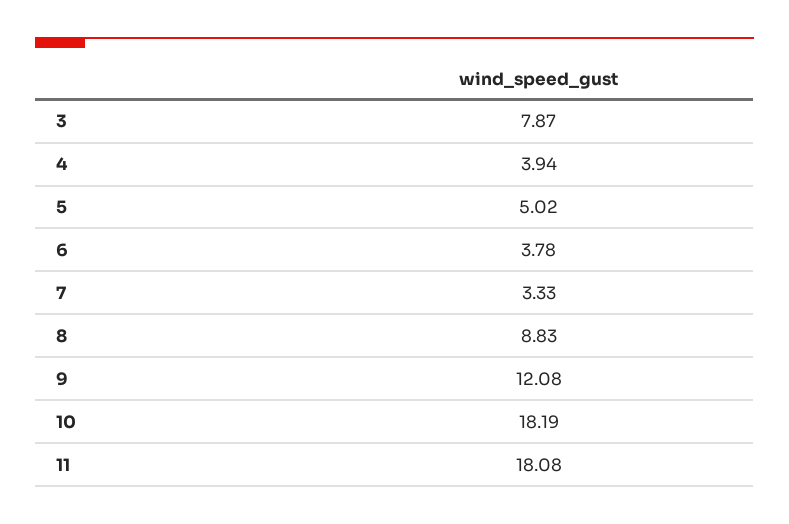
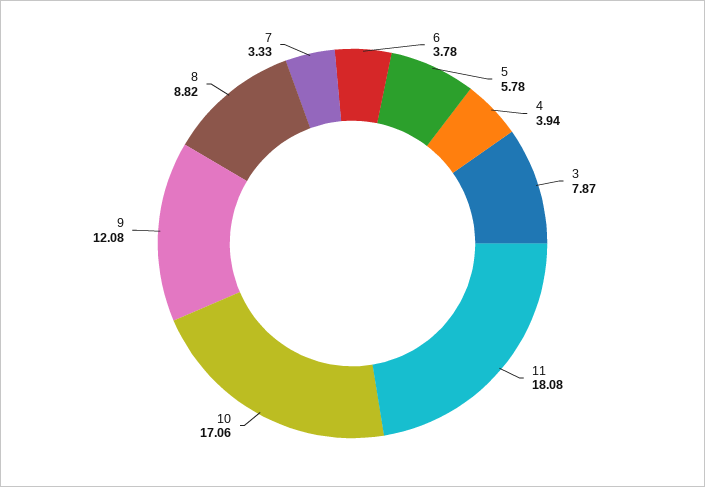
5: 5.02 -> 5.78
8: 8.83 -> 8.82
10: 18.19 -> 17.06

